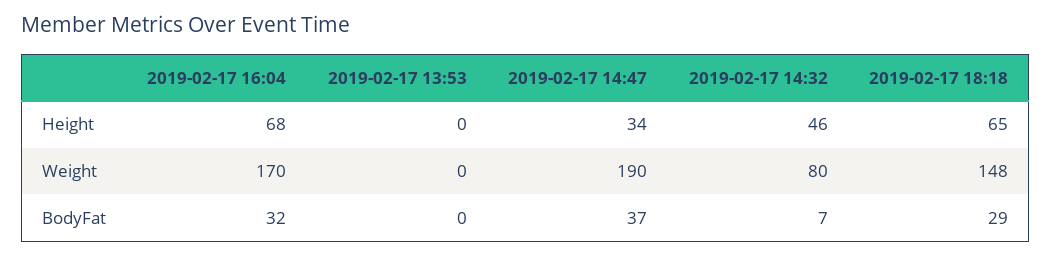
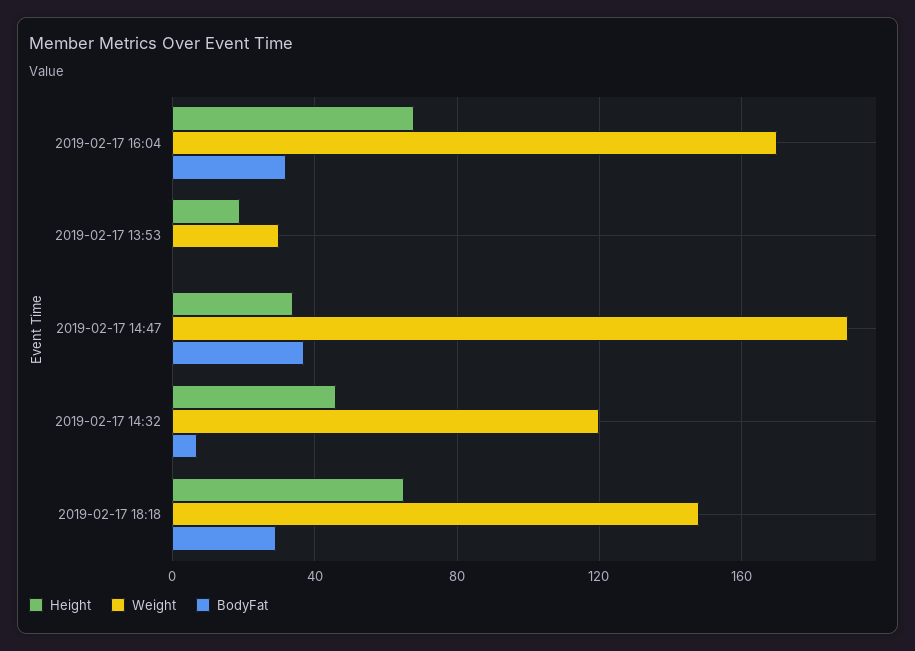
Height, 2019-02-17 13:53: 0 -> 20
Weight, 2019-02-17 13:53: 0 -> 30
Weight, 2019-02-17 14:32: 80 -> 120

